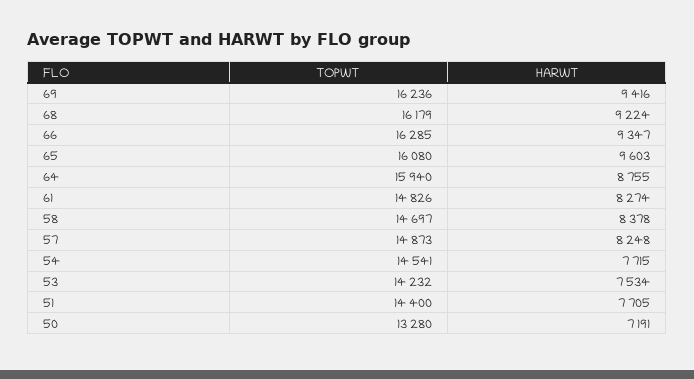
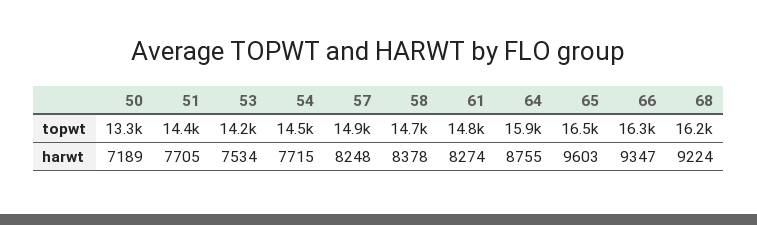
TOPWT, 69: 16236 -> none
HARWT, 69: 9416 -> none
TOPWT, 65: 16080 -> 16500
HARWT, 50: 7191 -> 7189

